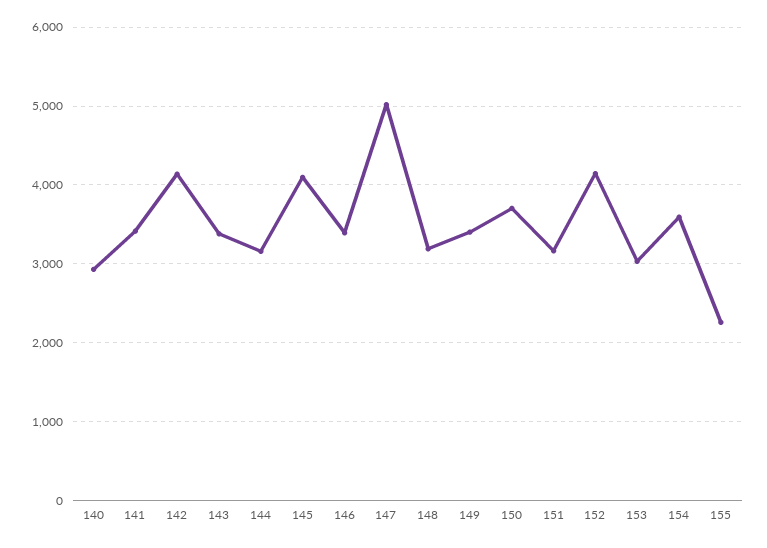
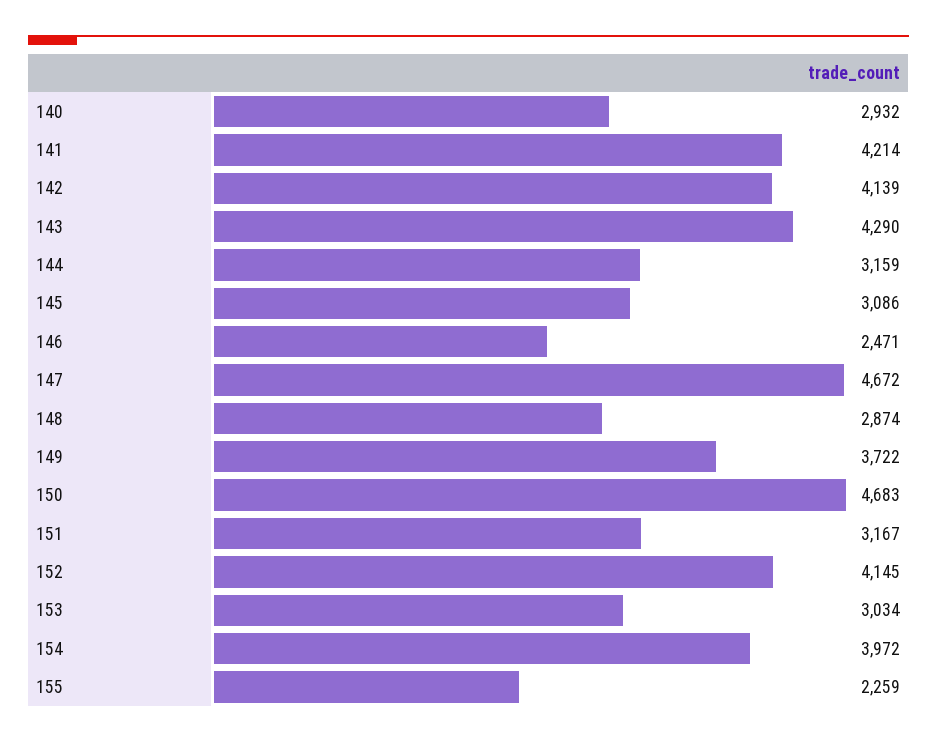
141: 3400 -> 4214
143: 3400 -> 4290
145: 4100 -> 3086
146: 3400 -> 2471
147: 5000 -> 4672
148: 3200 -> 2874
149: 3400 -> 3722
150: 3700 -> 4683
154: 3600 -> 3972

